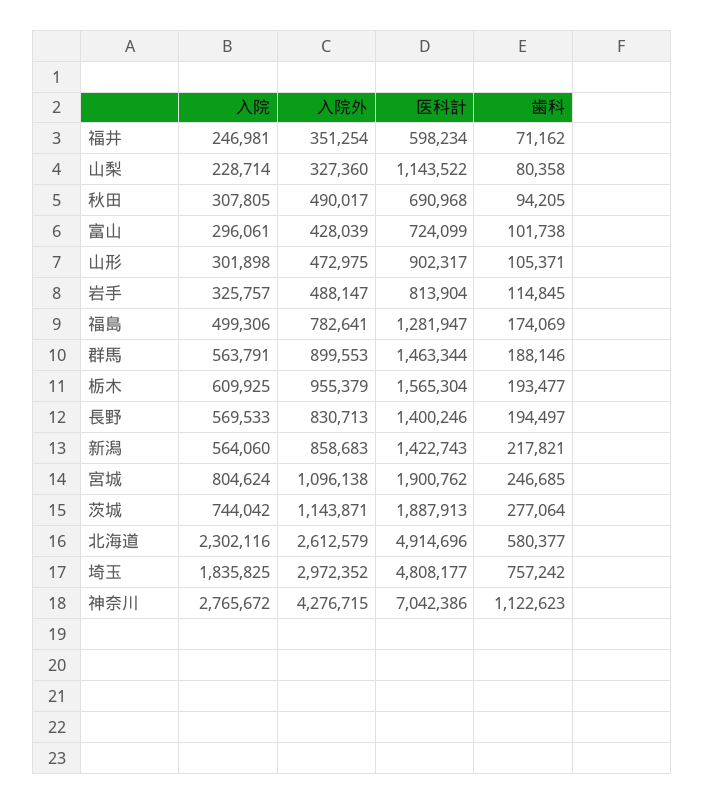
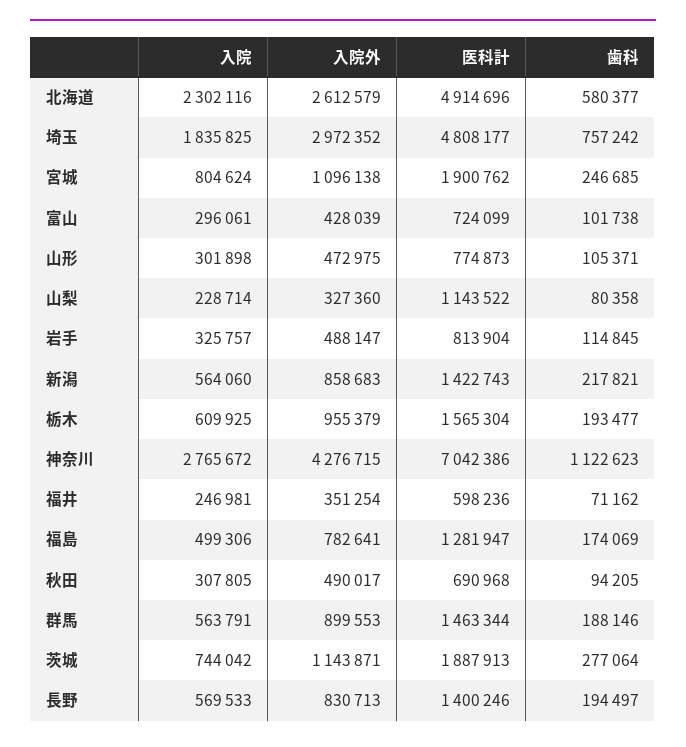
医科計, 福井: 598234 -> 598236
医科計, 山形: 902317 -> 774873

